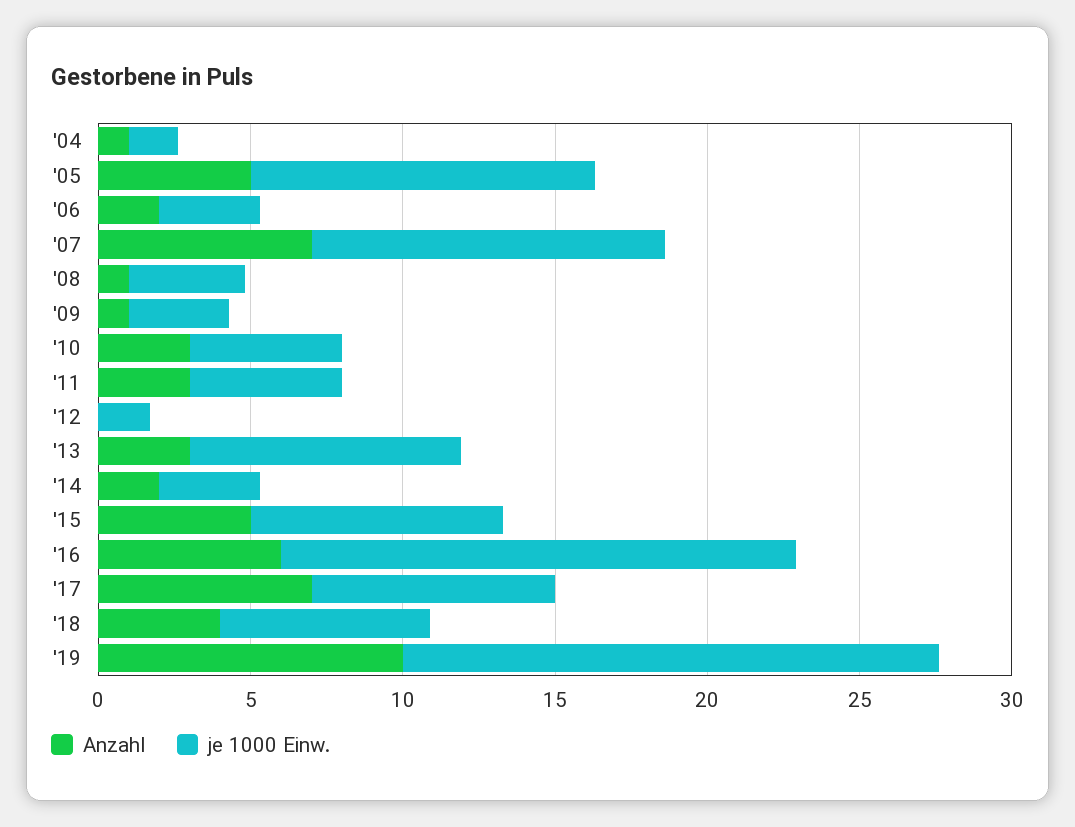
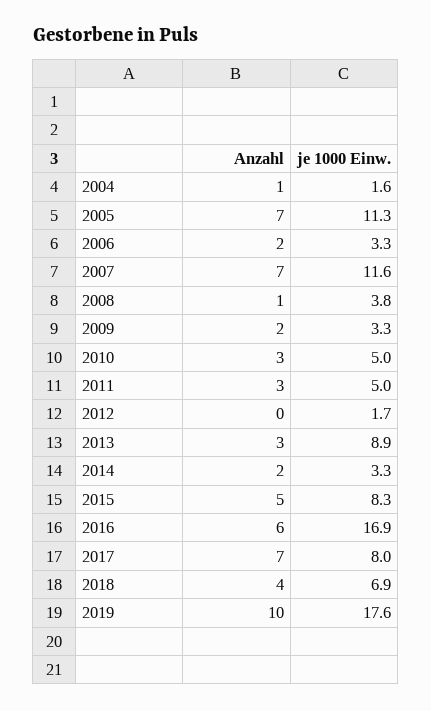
Anzahl, '05: 5 -> 7
Anzahl, '09: 1 -> 2

